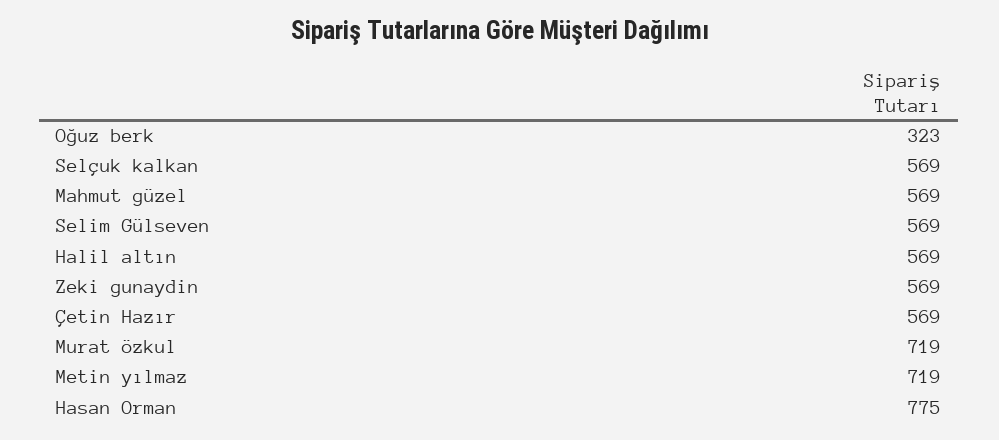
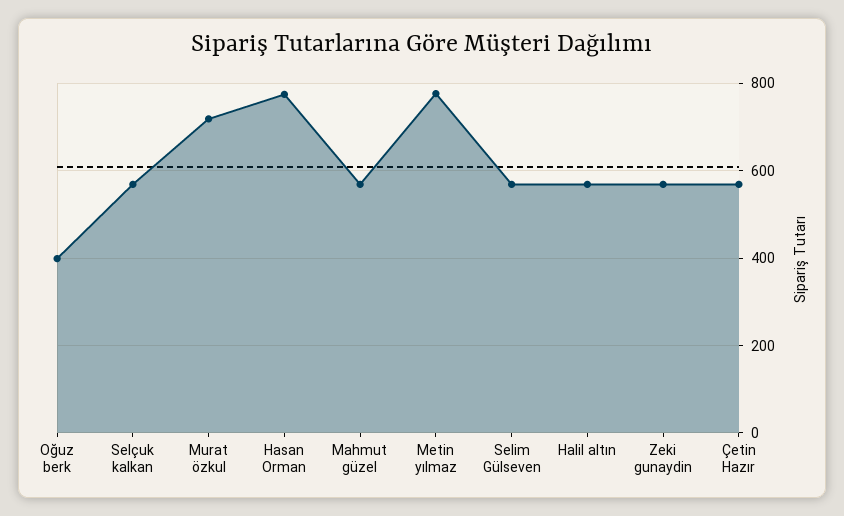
Oğuz berk: 323 -> 400
Metin yılmaz: 719 -> 780

